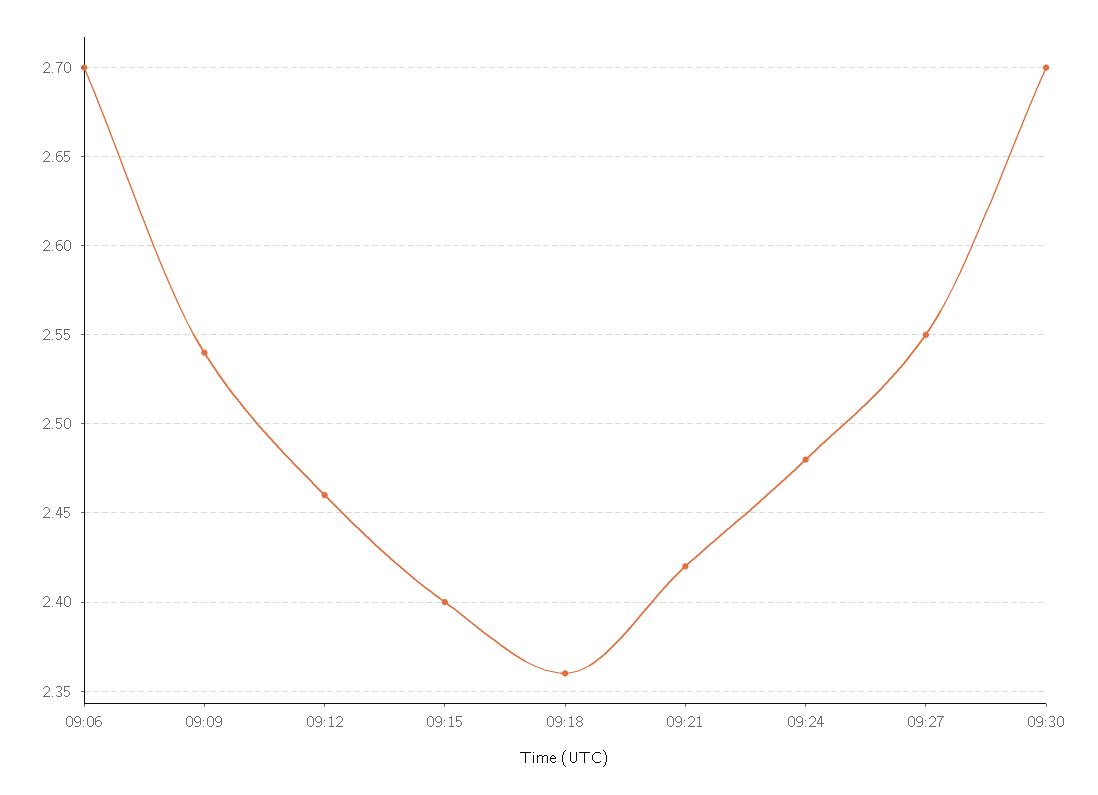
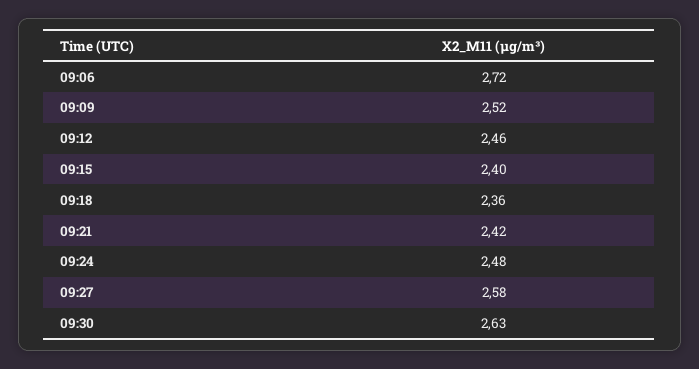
09:06: 2.7 -> 2.72
09:09: 2.54 -> 2.52
09:27: 2.55 -> 2.58
09:30: 2.7 -> 2.63

